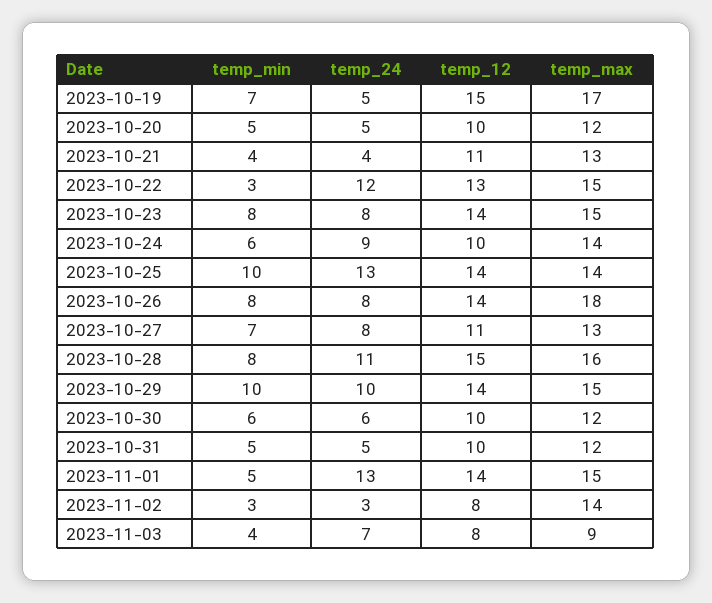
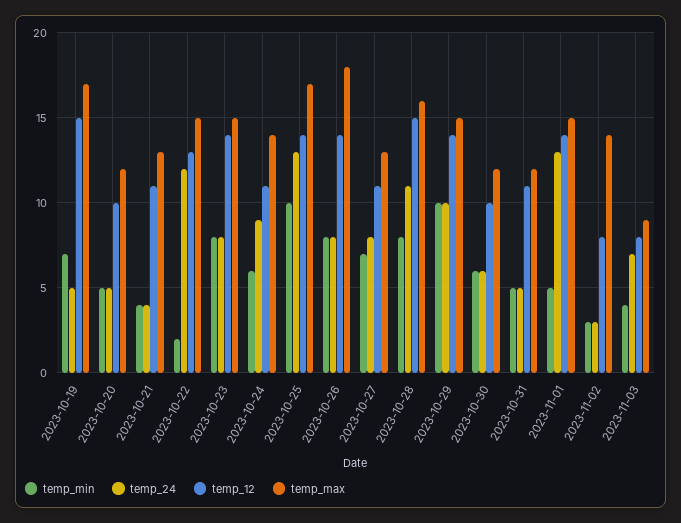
temp_min, 2023-10-22: 3 -> 2
temp_12, 2023-10-24: 10 -> 11
temp_max, 2023-10-25: 14 -> 17
temp_12, 2023-10-31: 10 -> 11

